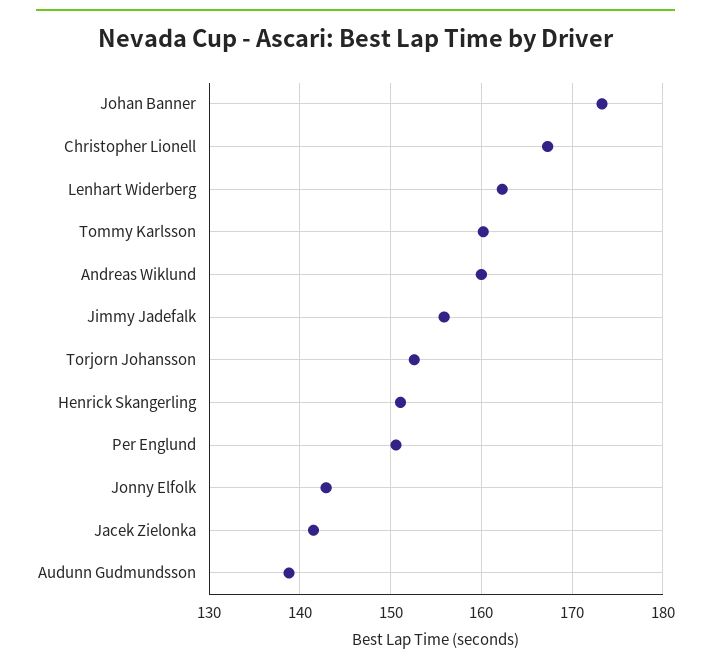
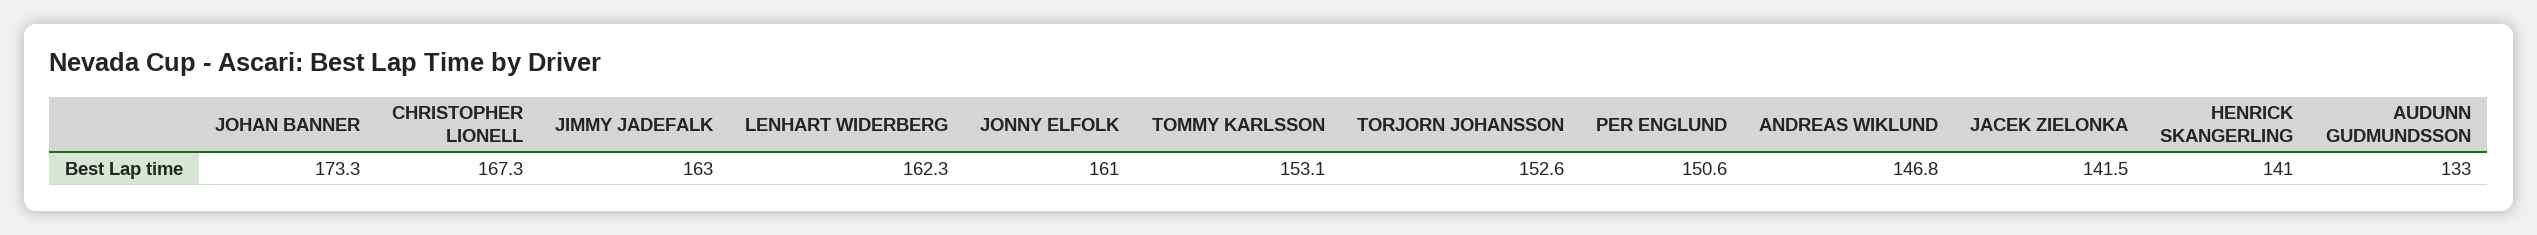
Tommy Karlsson: 160 -> 153.1
Andreas Wiklund: 160 -> 146.8
Jimmy Jadefalk: 156 -> 163
Henrick Skangerling: 151 -> 141
Jonny Elfolk: 143 -> 161
Audunn Gudmundsson: 139 -> 133

